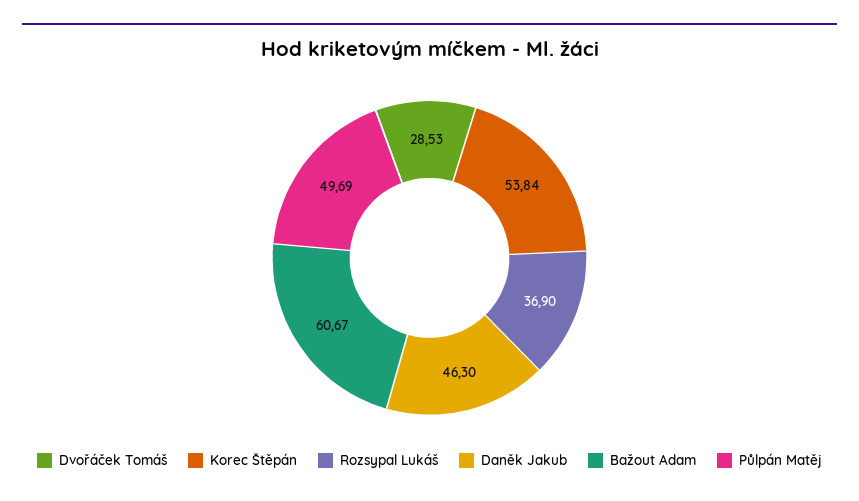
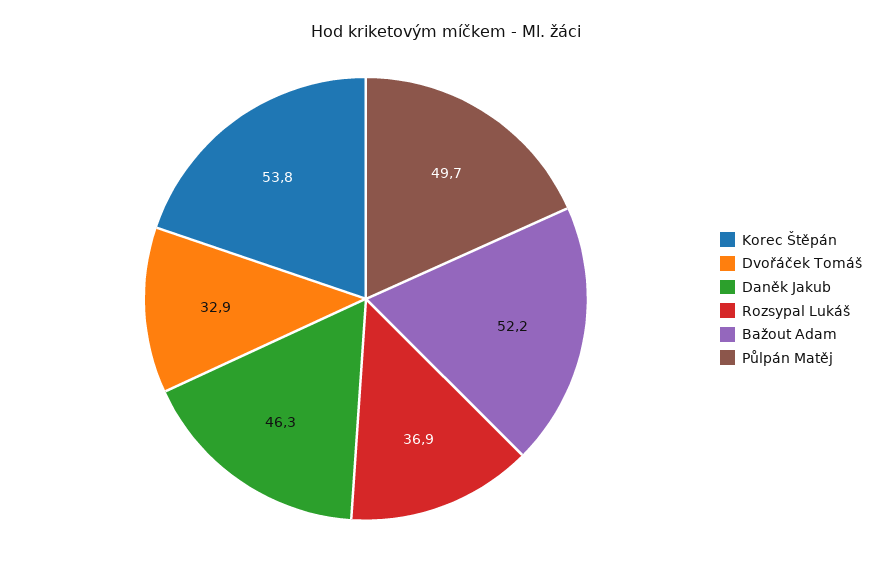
Dvořáček Tomáš: 28.53 -> 32.9
Bažout Adam: 60.67 -> 52.2

